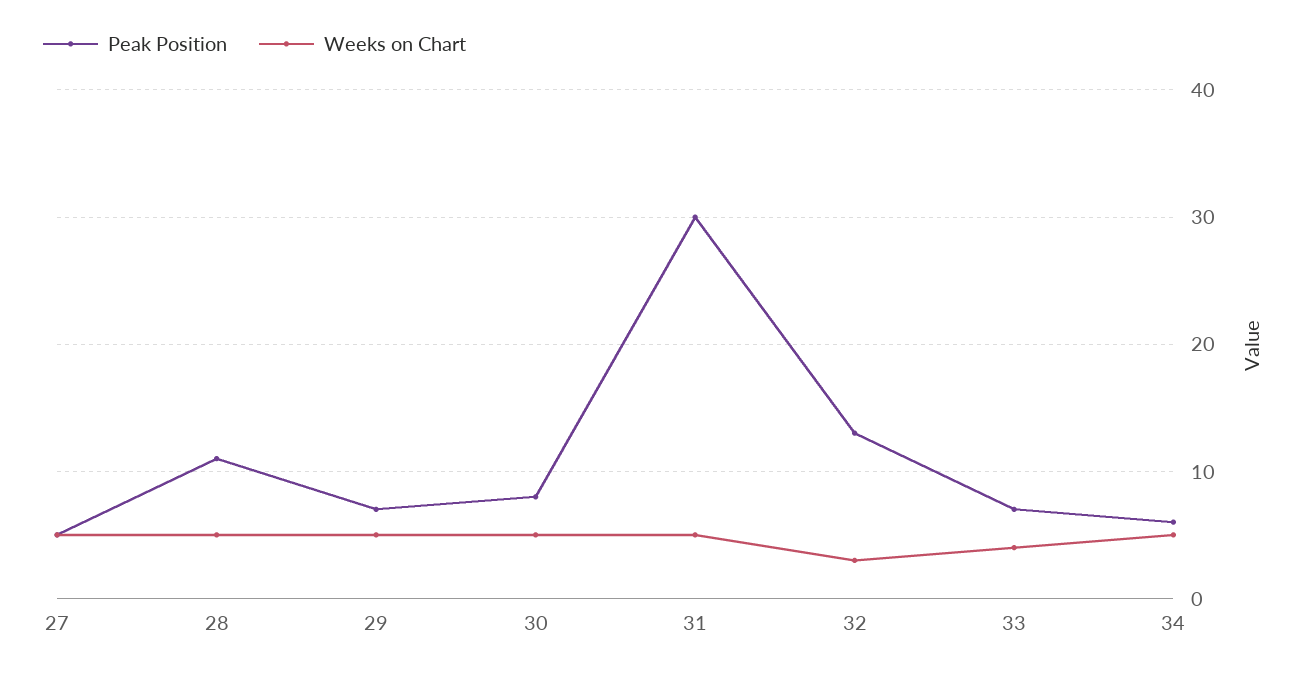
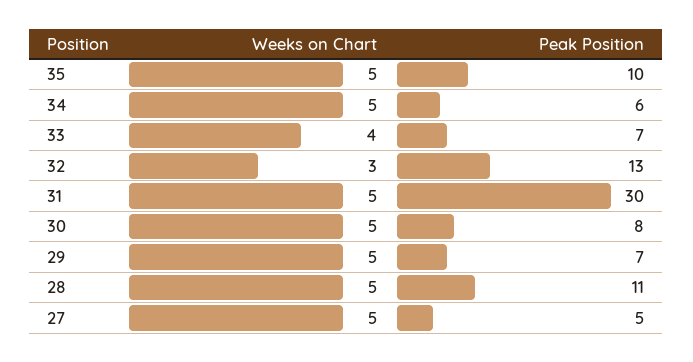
Weeks on Chart, 35: none -> 5
Peak Position, 35: none -> 10

